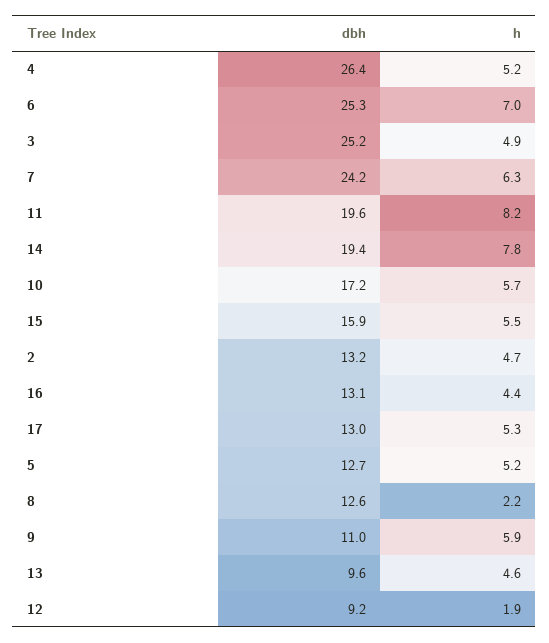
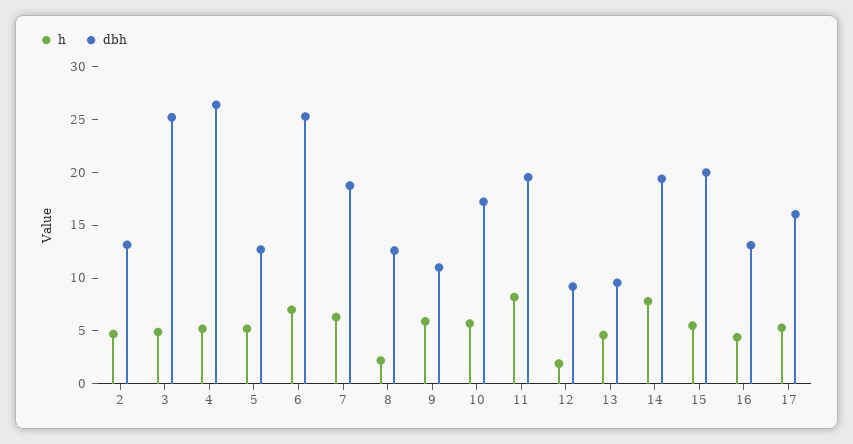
dbh, 7: 24.2 -> 19
dbh, 15: 15.9 -> 20
dbh, 17: 13 -> 16

